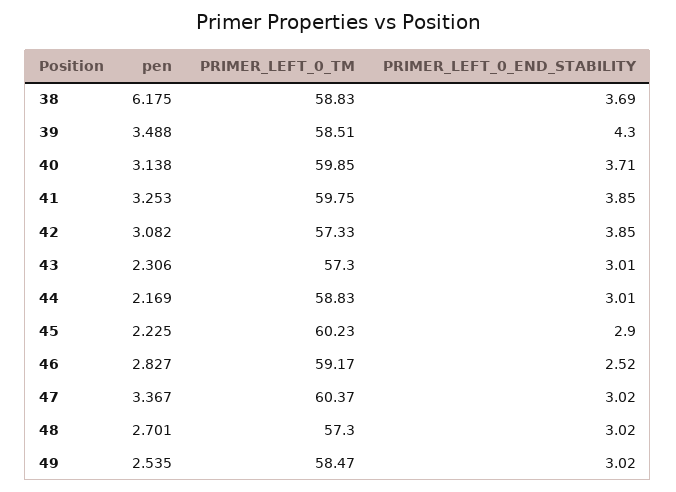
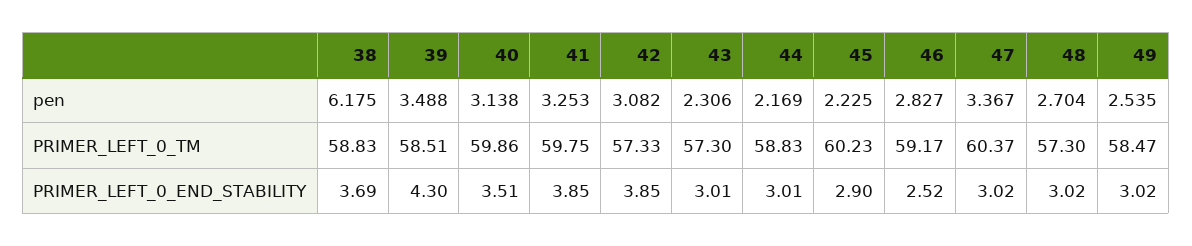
PRIMER_LEFT_0_TM, 40: 59.85 -> 59.86
PRIMER_LEFT_0_END_STABILITY, 40: 3.71 -> 3.51
pen, 48: 2.701 -> 2.704

